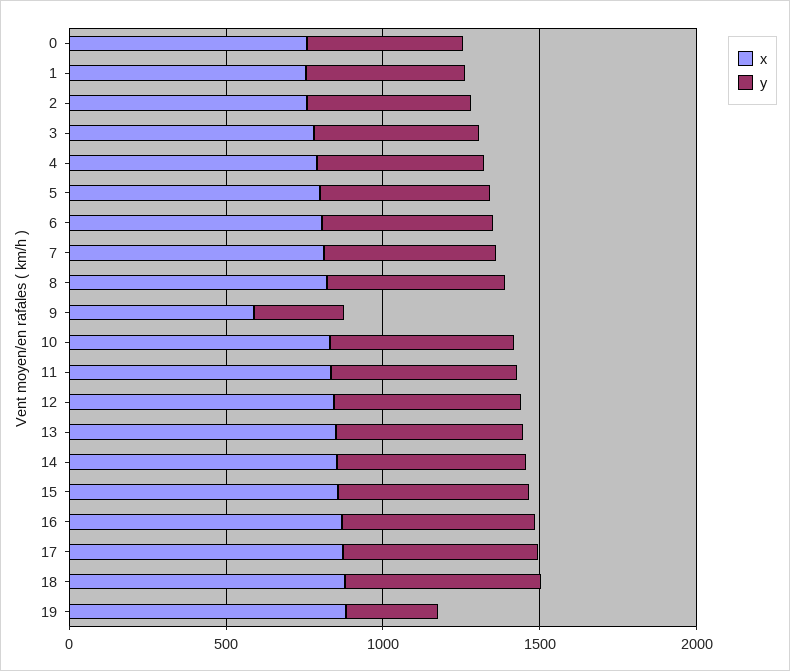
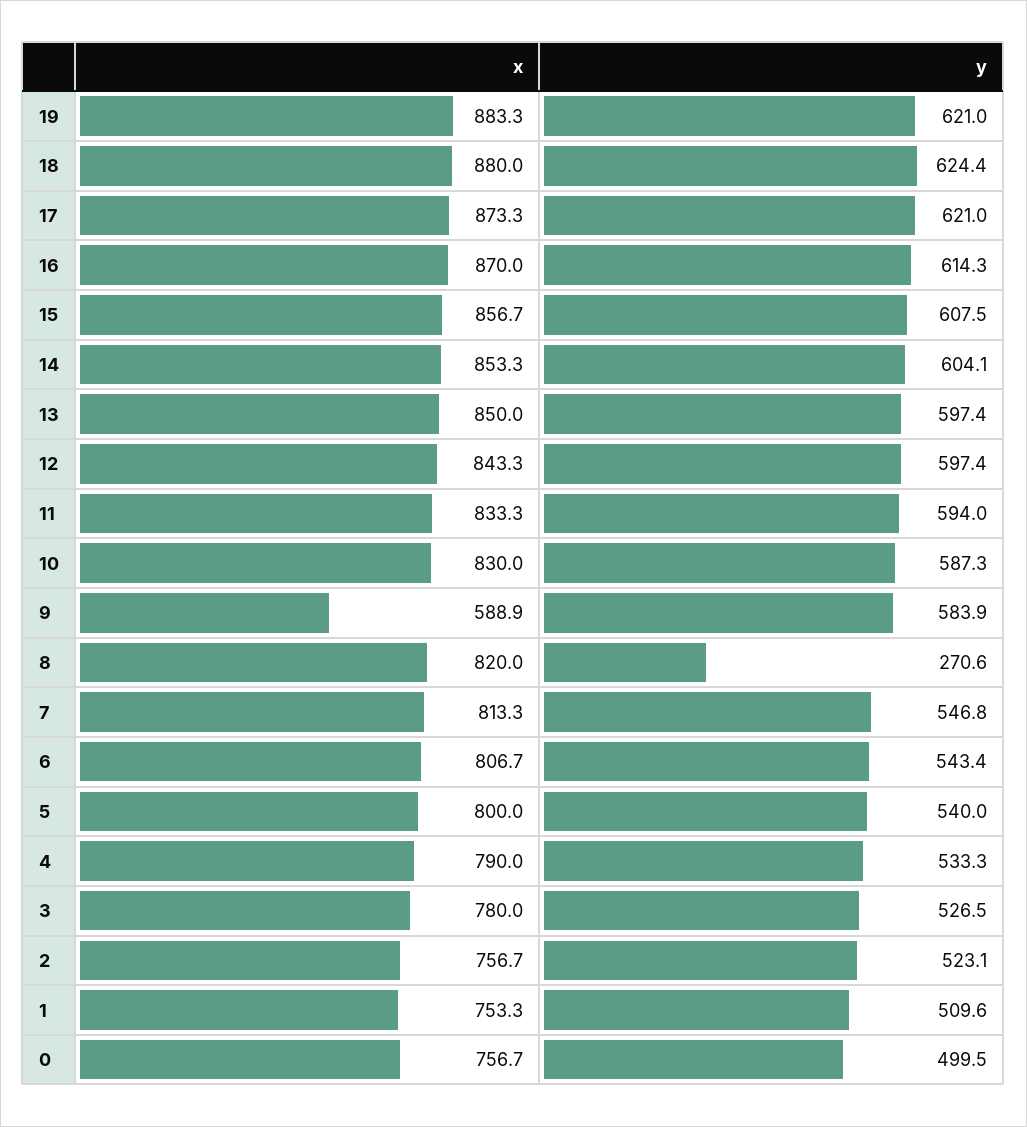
y, 8: 600 -> 270.6
y, 9: 300 -> 583.9
y, 19: 300 -> 621

